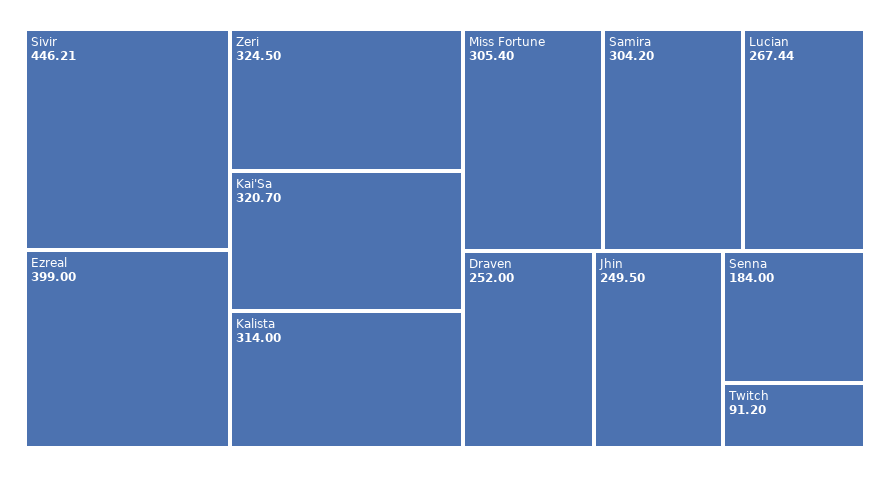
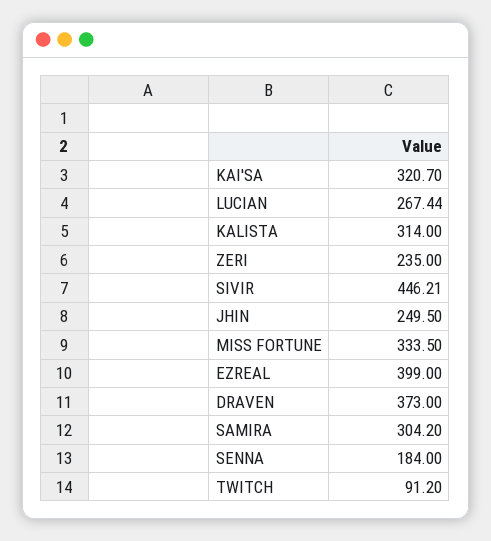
Zeri: 324.5 -> 235
Miss Fortune: 305.4 -> 333.5
Draven: 252 -> 373

